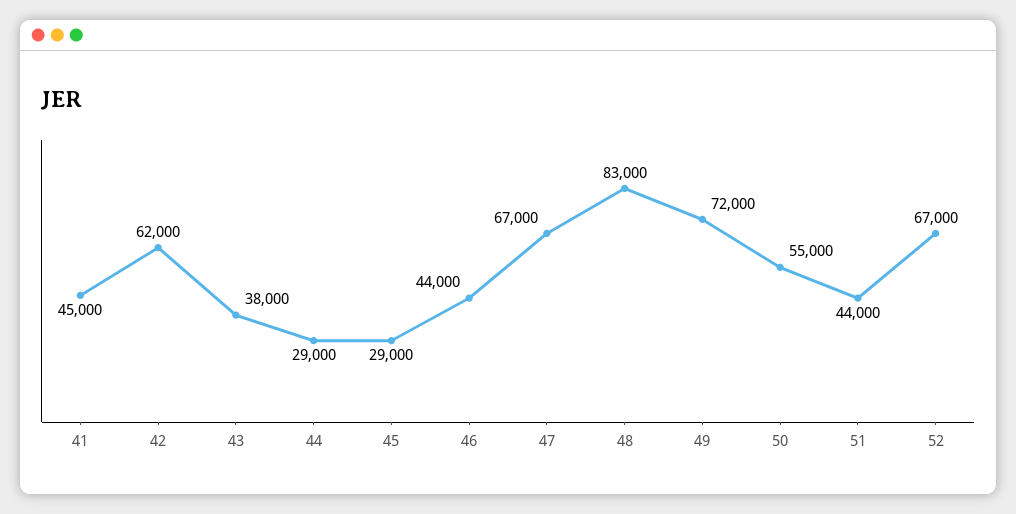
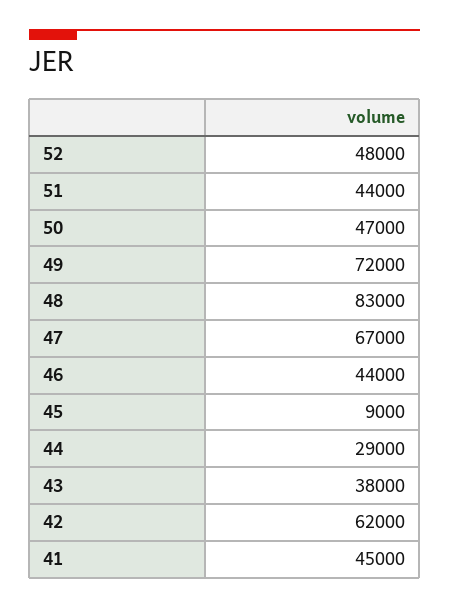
45: 29000 -> 9000
50: 55000 -> 47000
52: 67000 -> 48000

